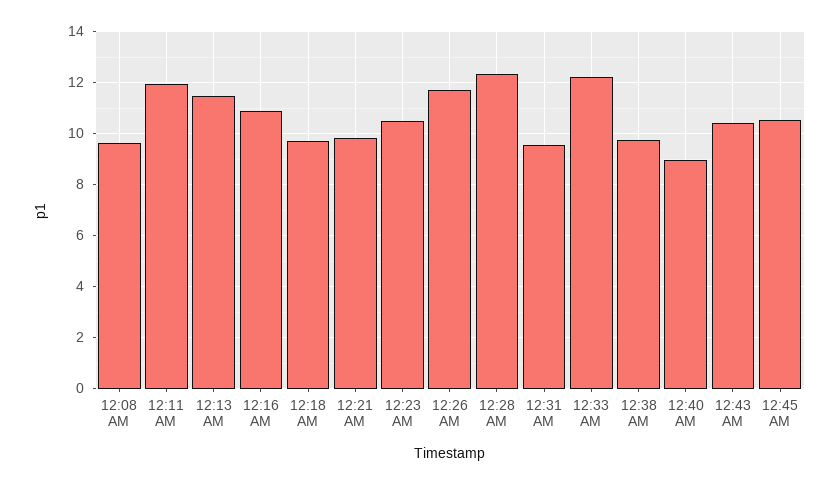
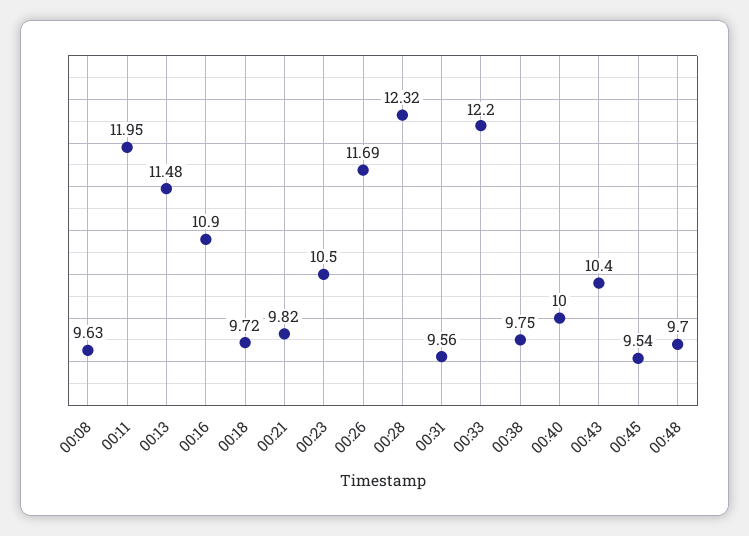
12:40 AM: 9 -> 10
12:45 AM: 10.5 -> 9.54
00:48: none -> 9.7

